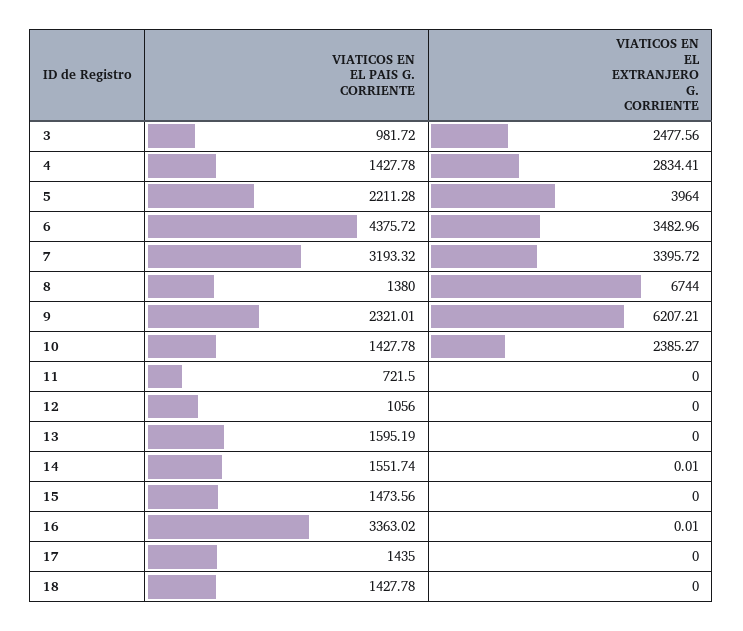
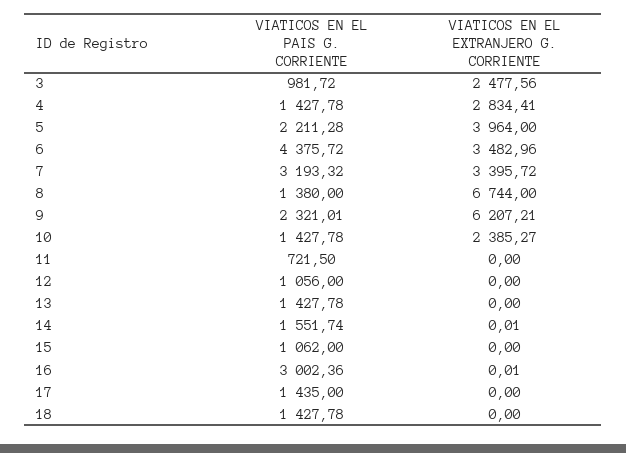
VIATICOS EN EL PAIS G. CORRIENTE, 13: 1595.19 -> 1427.78
VIATICOS EN EL PAIS G. CORRIENTE, 15: 1473.56 -> 1062
VIATICOS EN EL PAIS G. CORRIENTE, 16: 3363.02 -> 3002.36

